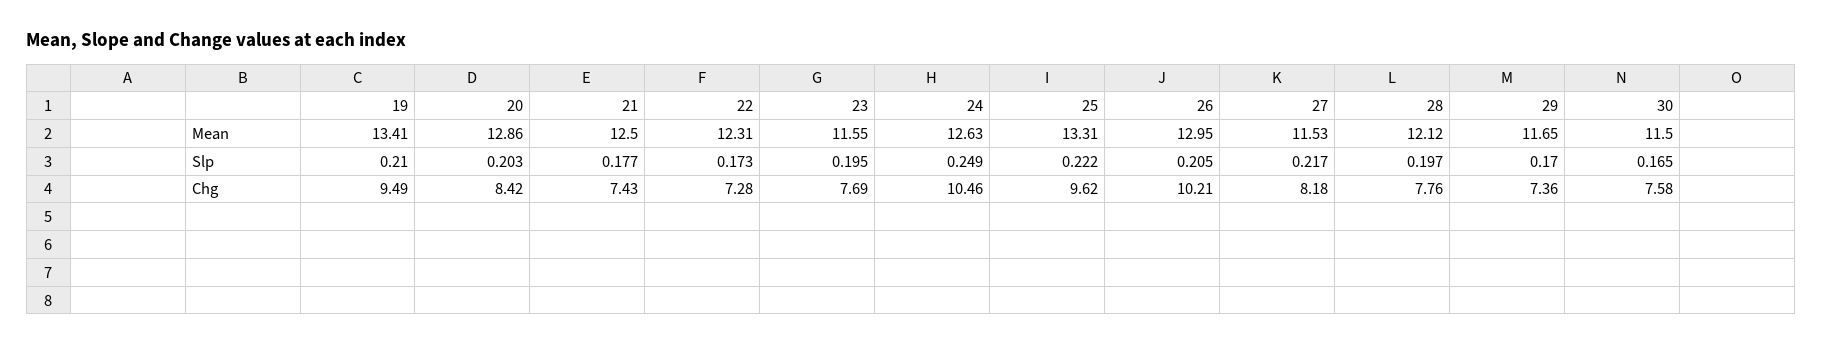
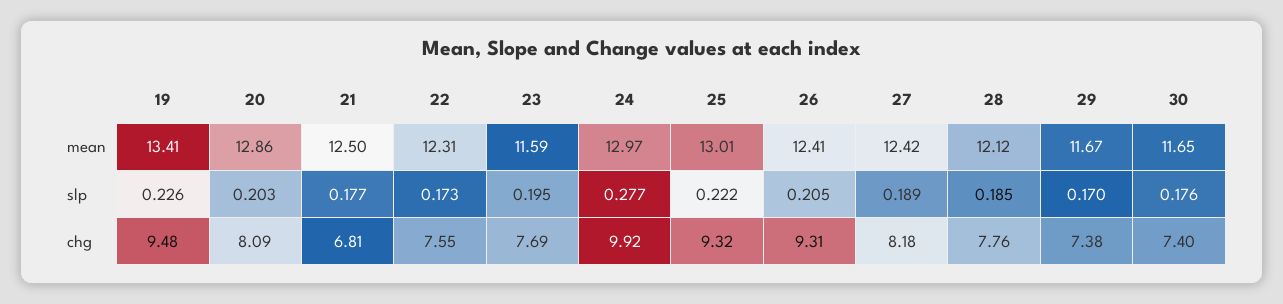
23, Mean: 11.55 -> 11.59
24, Mean: 12.63 -> 12.97
25, Mean: 13.31 -> 13.01
26, Mean: 12.95 -> 12.41
27, Mean: 11.53 -> 12.42
29, Mean: 11.65 -> 11.67
30, Mean: 11.5 -> 11.65
19, Slp: 0.21 -> 0.226
24, Slp: 0.249 -> 0.277
27, Slp: 0.217 -> 0.189
28, Slp: 0.197 -> 0.185
30, Slp: 0.165 -> 0.176
19, Chg: 9.49 -> 9.48
20, Chg: 8.42 -> 8.09
21, Chg: 7.43 -> 6.81
22, Chg: 7.28 -> 7.55
24, Chg: 10.46 -> 9.92
25, Chg: 9.62 -> 9.32
26, Chg: 10.21 -> 9.31
29, Chg: 7.36 -> 7.38
30, Chg: 7.58 -> 7.4

